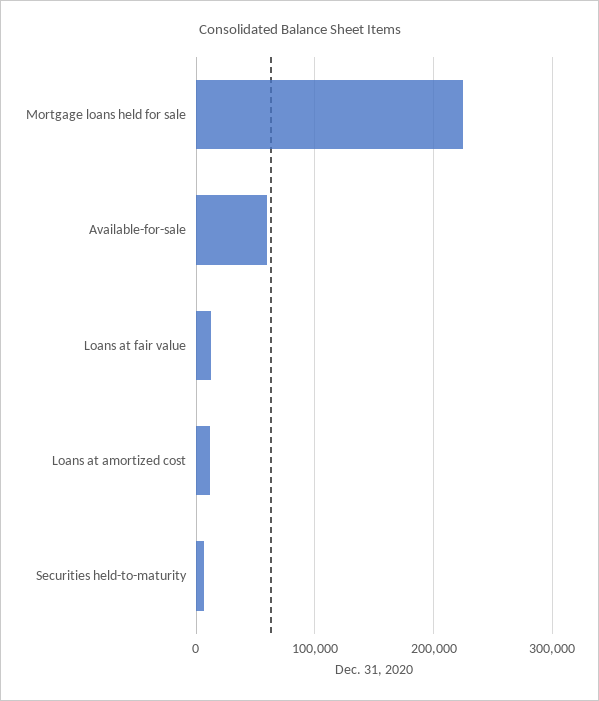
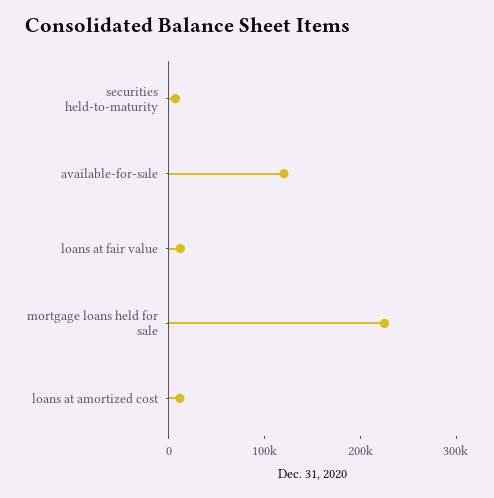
Available-for-sale: 60000 -> 120000

